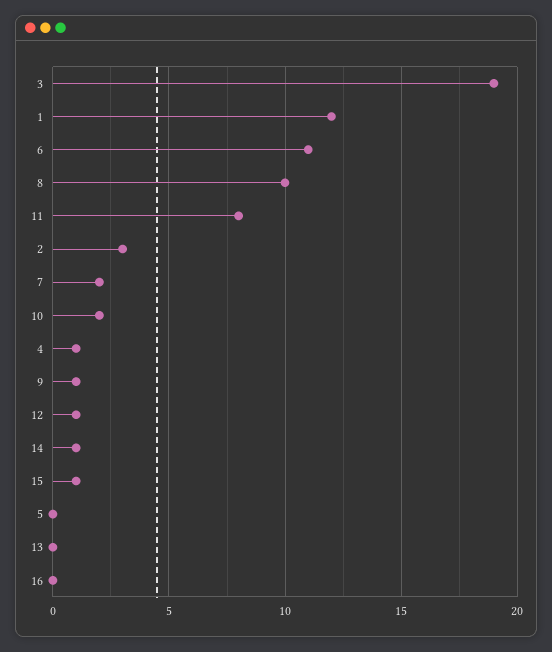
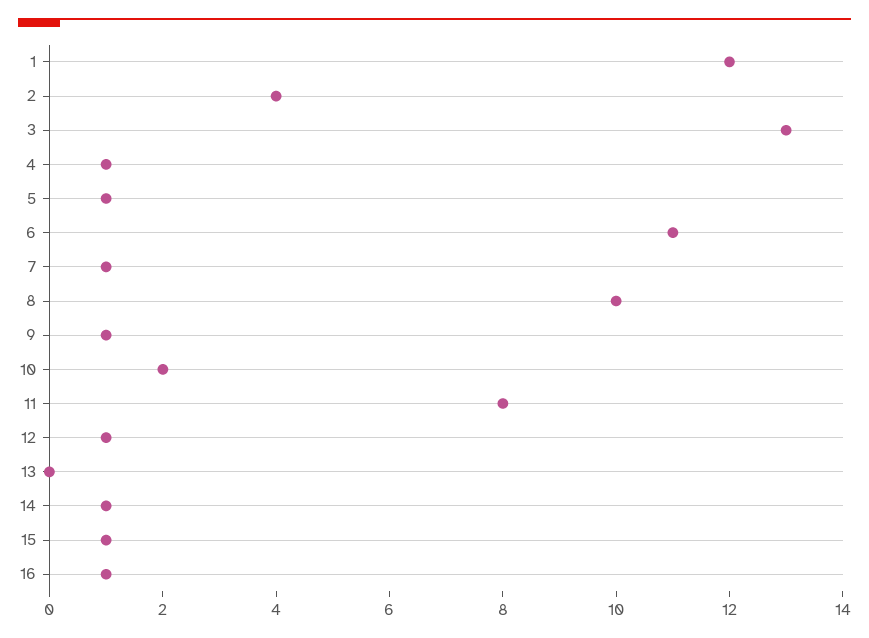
3: 19 -> 13
2: 3 -> 4
7: 2 -> 1
5: 0 -> 1
16: 0 -> 1

